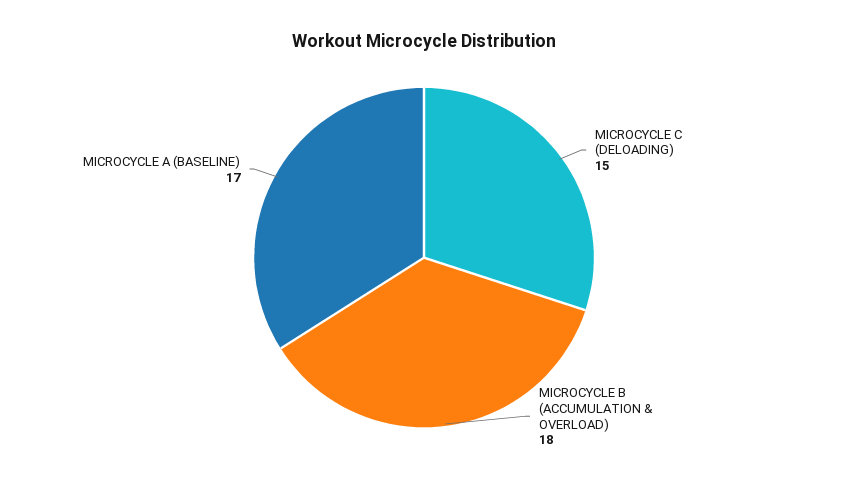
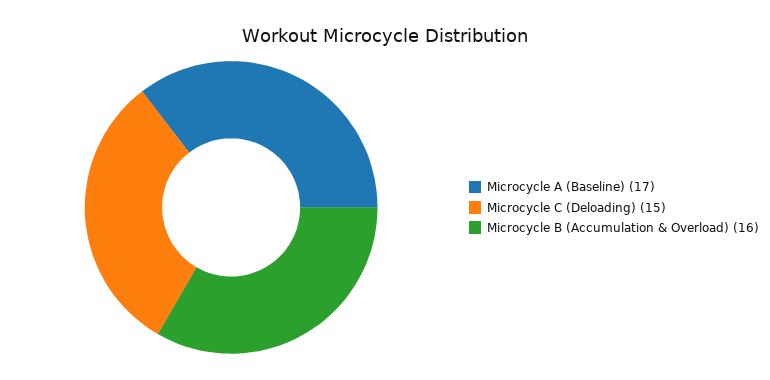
MICROCYCLE B (ACCUMULATION & OVERLOAD): 18 -> 16

